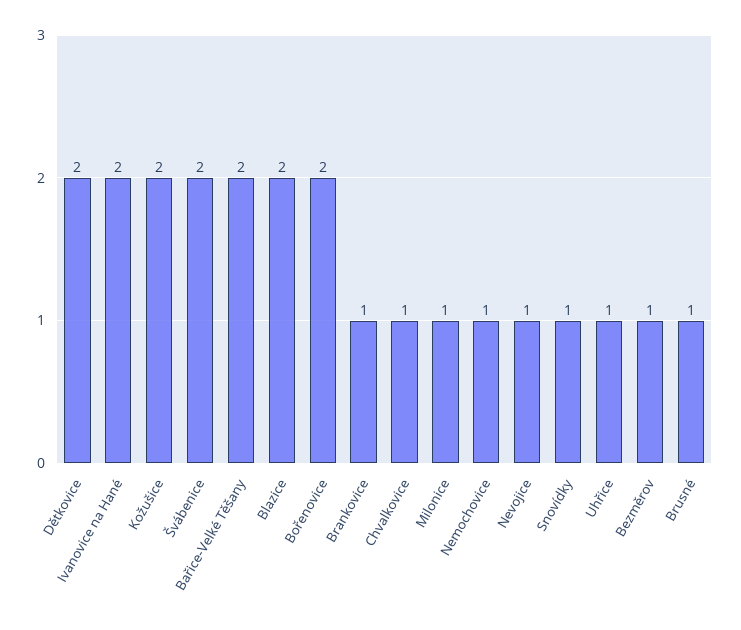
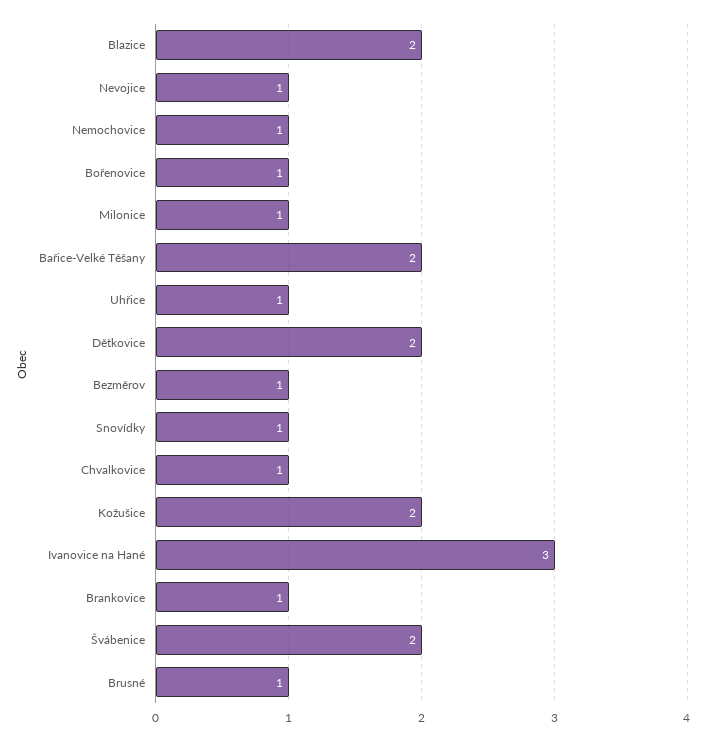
Ivanovice na Hané: 2 -> 3
Bořenovice: 2 -> 1

